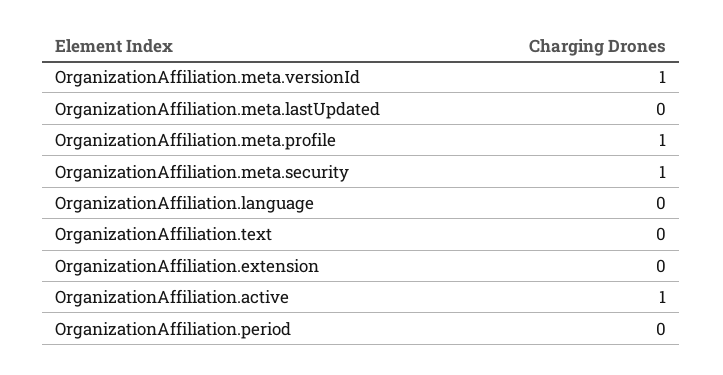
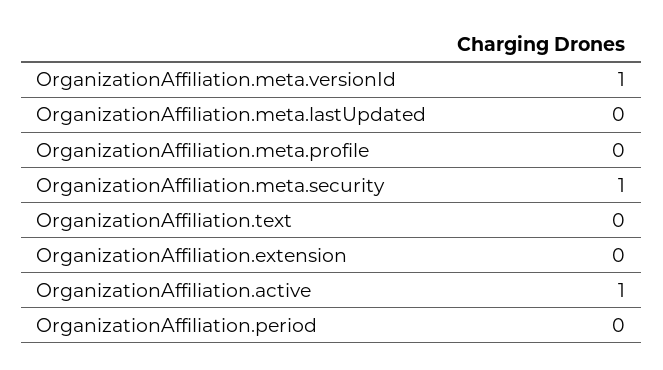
OrganizationAffiliation.meta.profile: 1 -> 0
OrganizationAffiliation.language: 0 -> none

